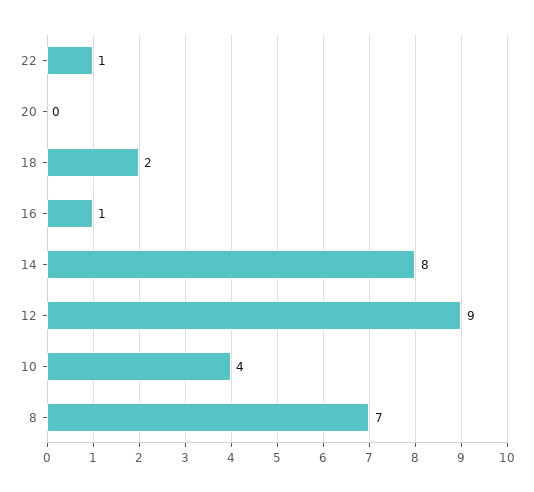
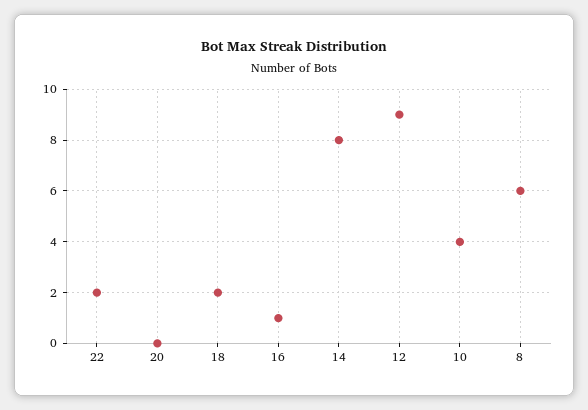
22: 1 -> 2
8: 7 -> 6

